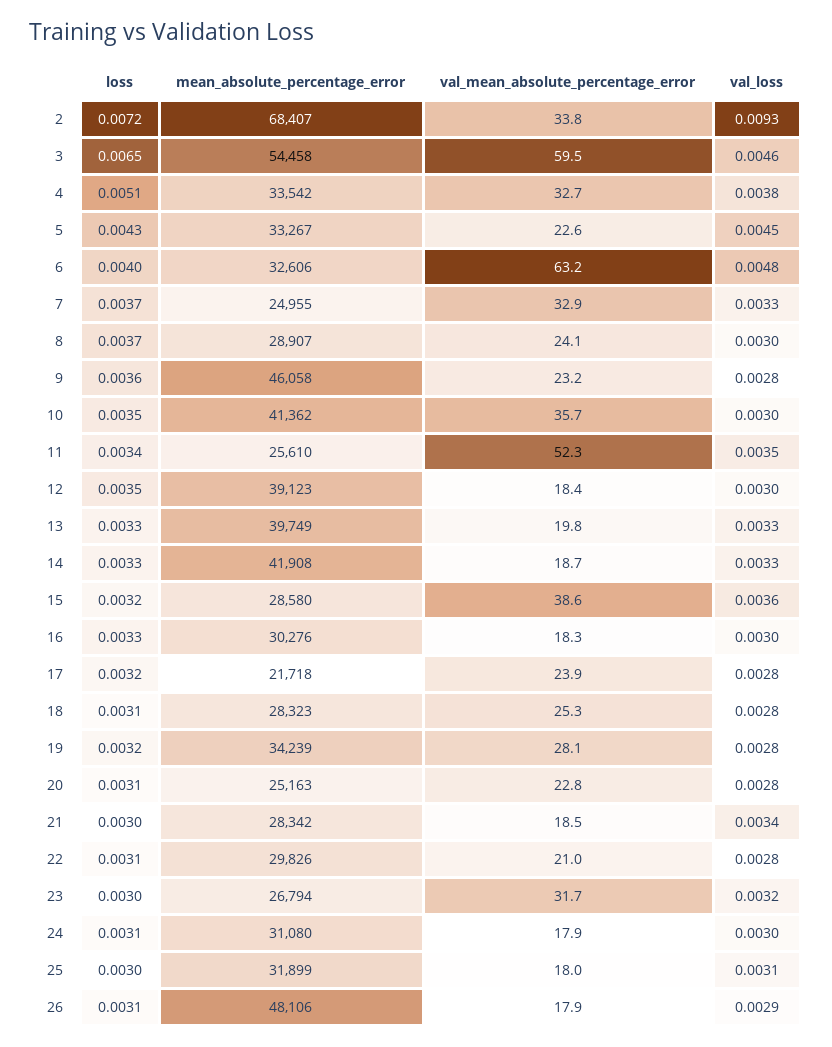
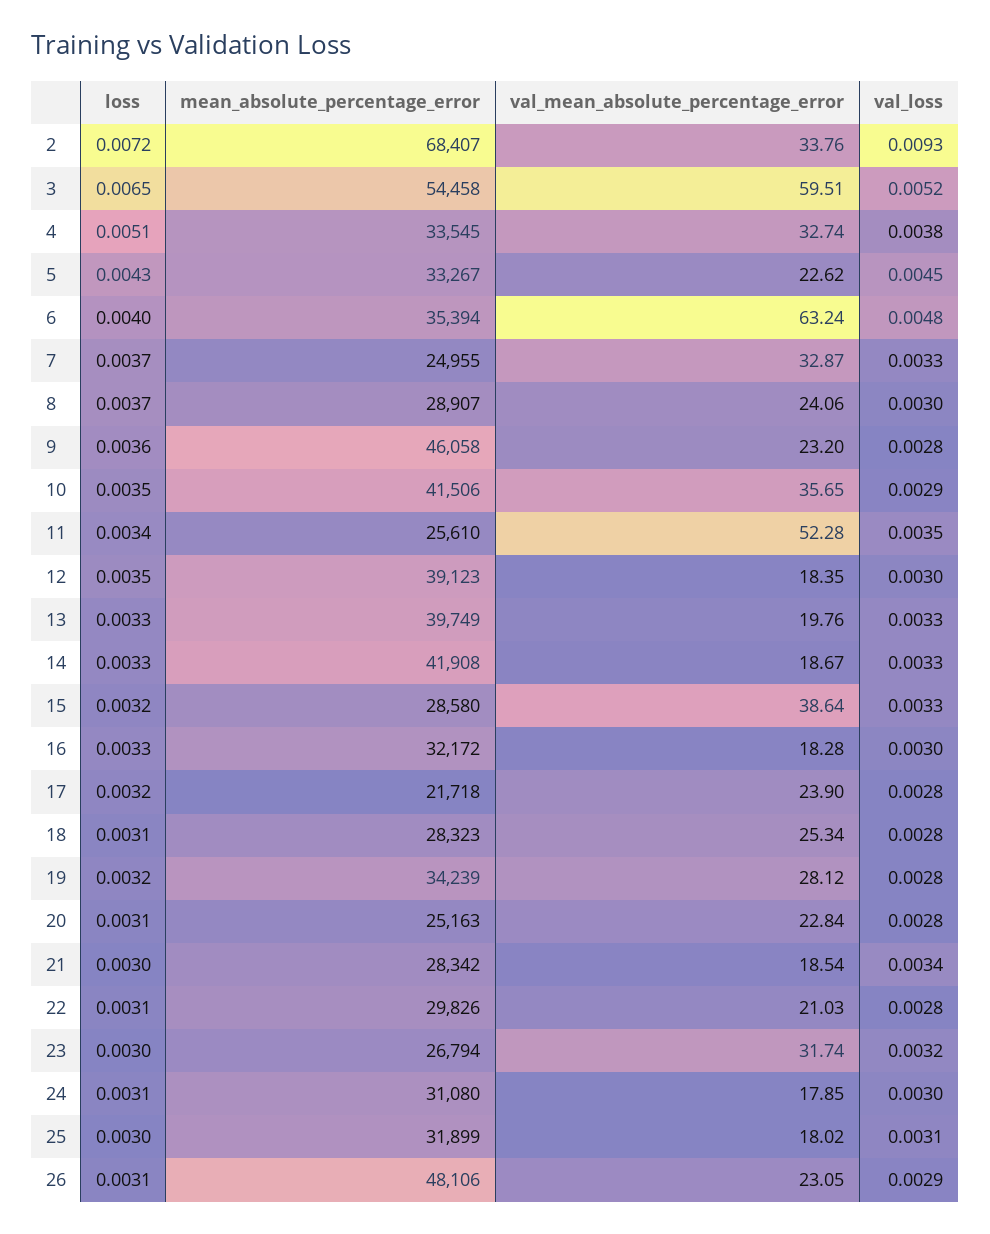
val_loss, 3: 0.0046 -> 0.0052
mean_absolute_percentage_error, 4: 33542 -> 33545
mean_absolute_percentage_error, 6: 32606 -> 35394
mean_absolute_percentage_error, 10: 41362 -> 41506
val_loss, 10: 0.003 -> 0.0029
val_loss, 15: 0.0036 -> 0.0033
mean_absolute_percentage_error, 16: 30276 -> 32172
val_mean_absolute_percentage_error, 26: 17.9 -> 23.05

